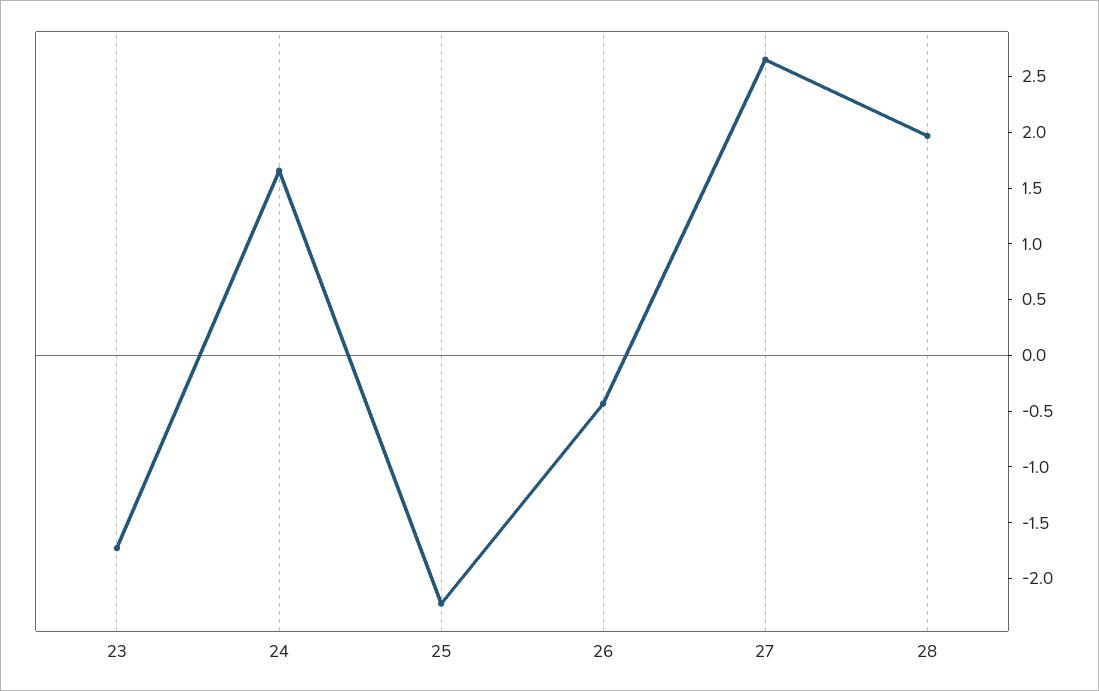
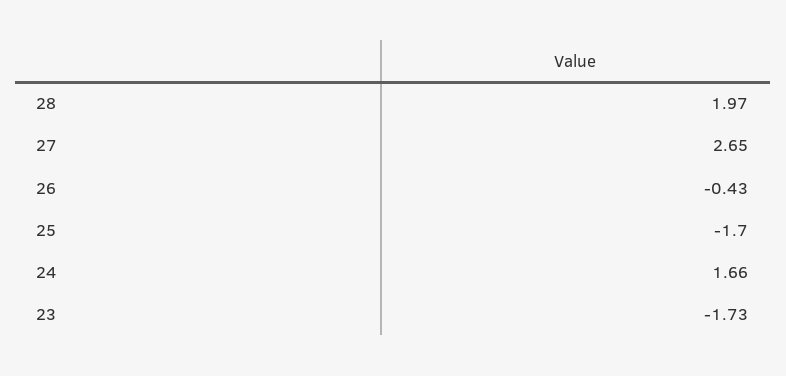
25: -2.2 -> -1.7

